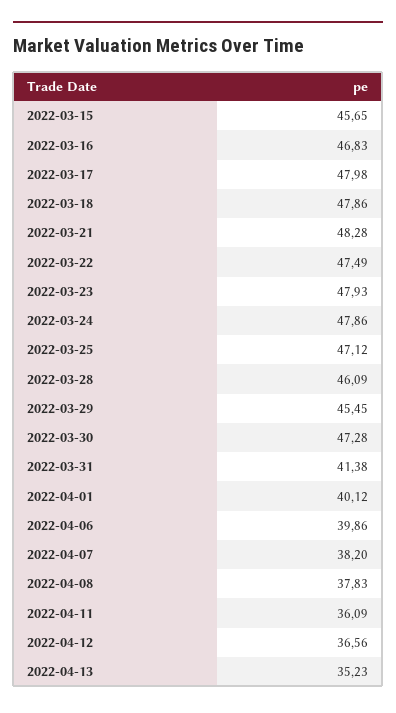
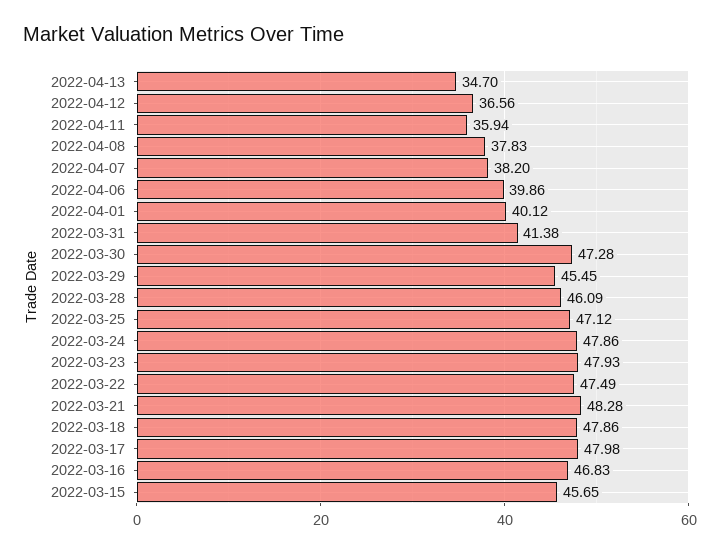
2022-04-11: 36.09 -> 35.94
2022-04-13: 35.23 -> 34.7

